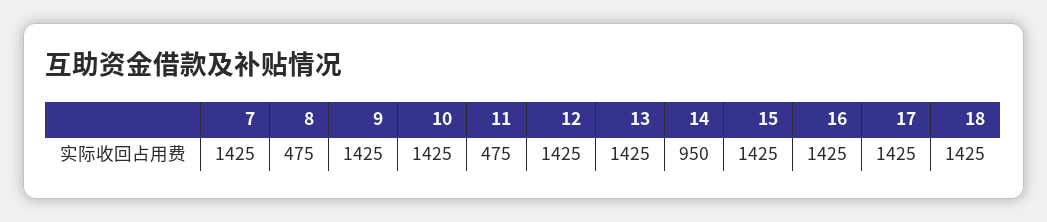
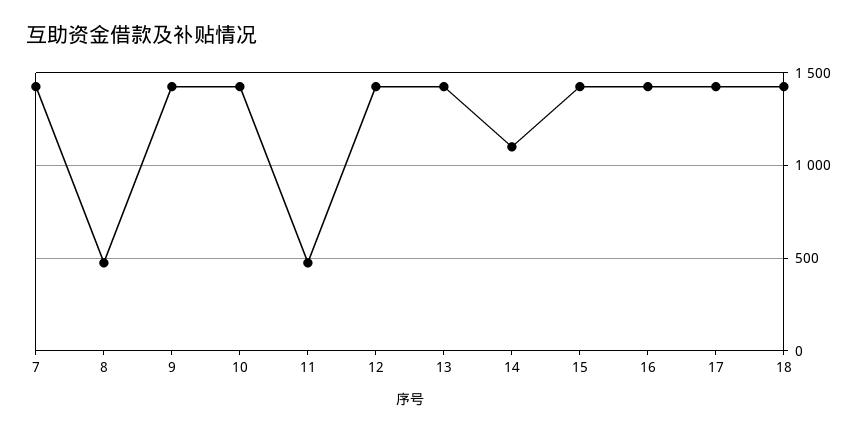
14: 950 -> 1100

